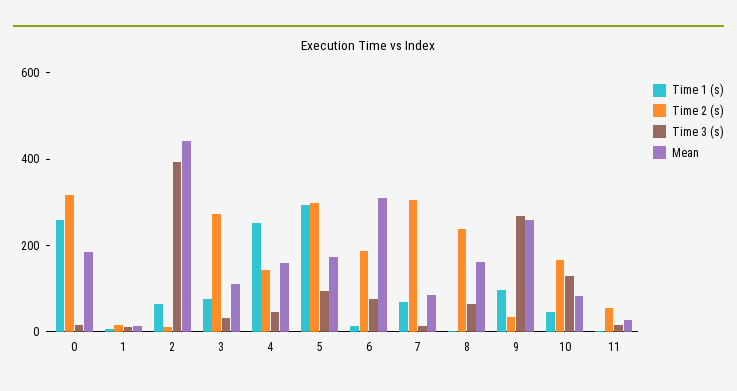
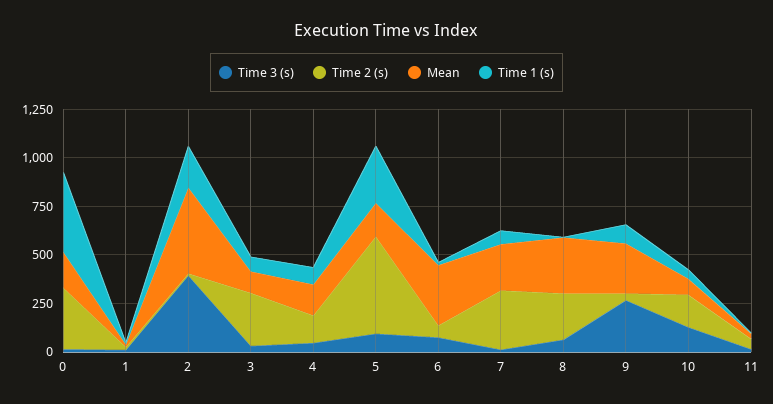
Time 1 (s), 0: 250 -> 400
Time 1 (s), 2: 50 -> 200
Time 1 (s), 4: 250 -> 100
Time 2 (s), 5: 300 -> 500
Time 2 (s), 6: 200 -> 50
Mean, 7: 100 -> 250
Mean, 8: 150 -> 300

